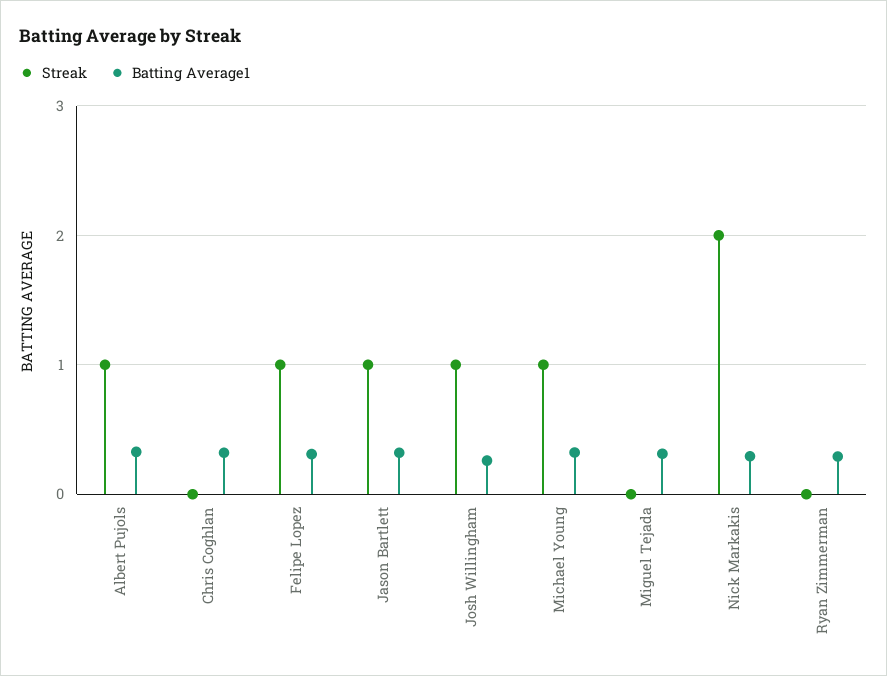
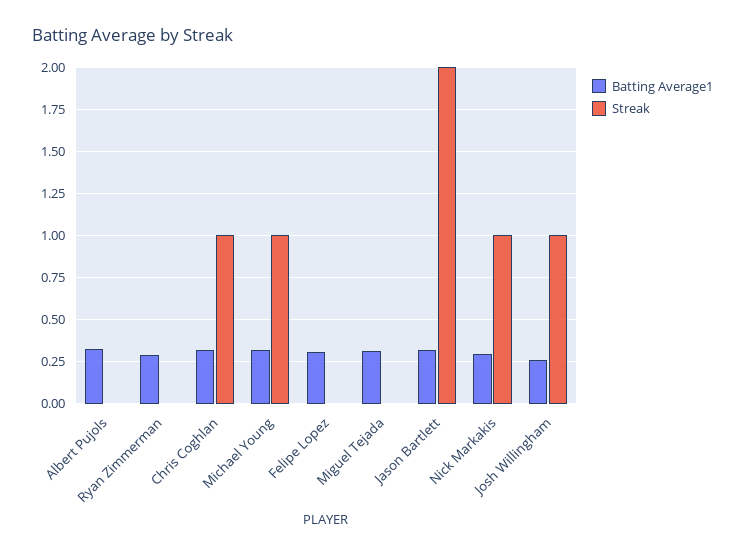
Streak, Albert Pujols: 1 -> 0
Streak, Chris Coghlan: 0 -> 1
Streak, Felipe Lopez: 1 -> 0
Streak, Jason Bartlett: 1 -> 2
Streak, Nick Markakis: 2 -> 1

